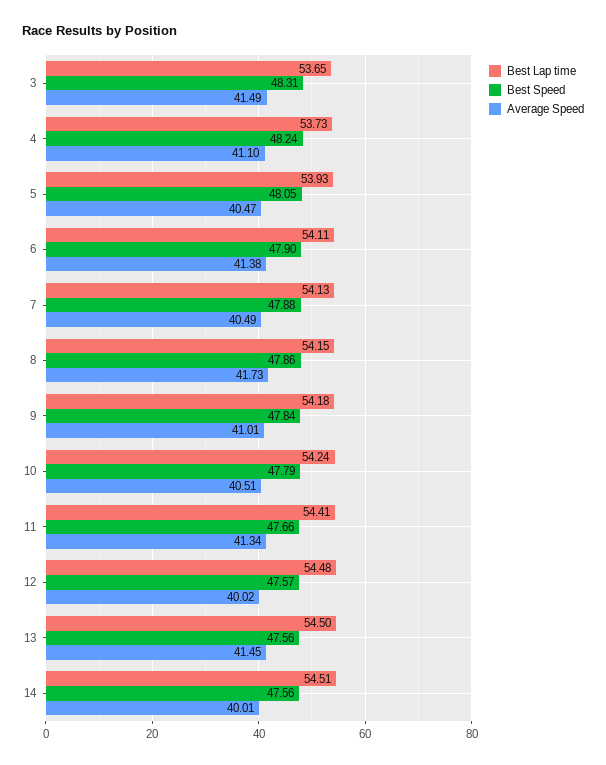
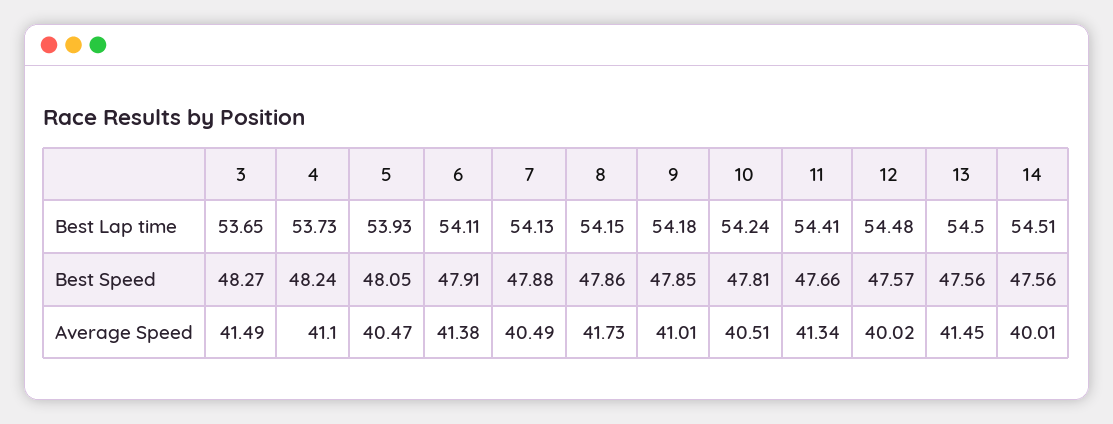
Best Speed, 3: 48.31 -> 48.27
Best Speed, 6: 47.9 -> 47.91
Best Speed, 9: 47.84 -> 47.85
Best Speed, 10: 47.79 -> 47.81

